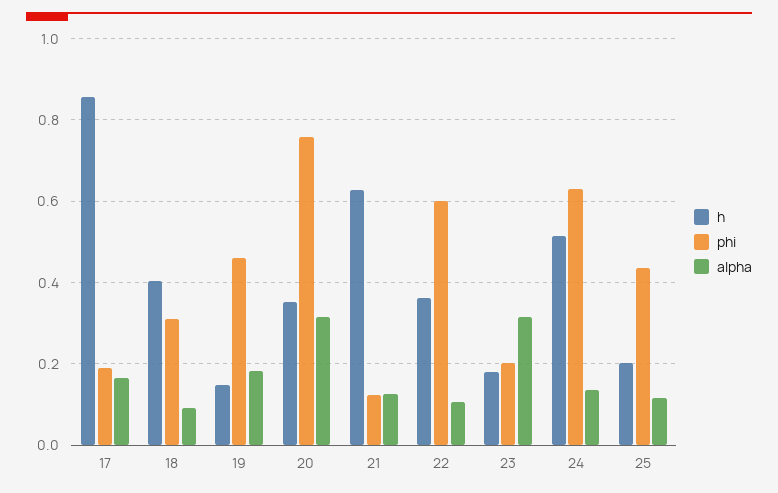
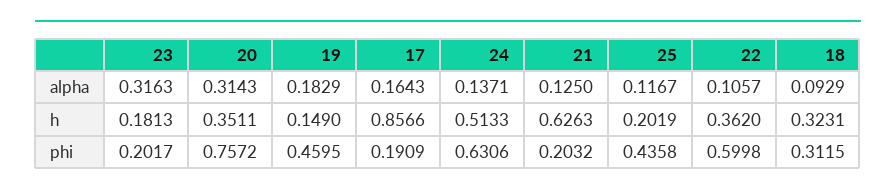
h, 18: 0.4 -> 0.3231
phi, 21: 0.12 -> 0.2032

